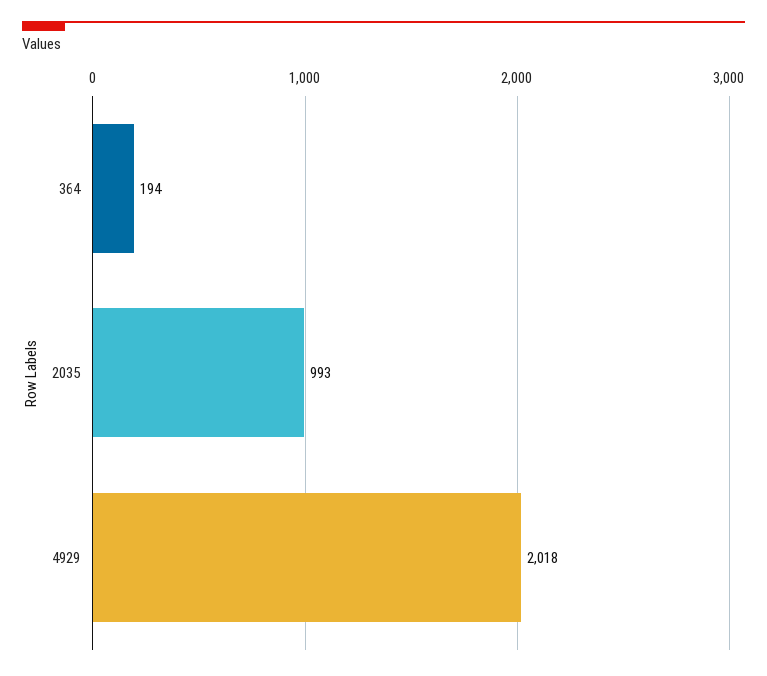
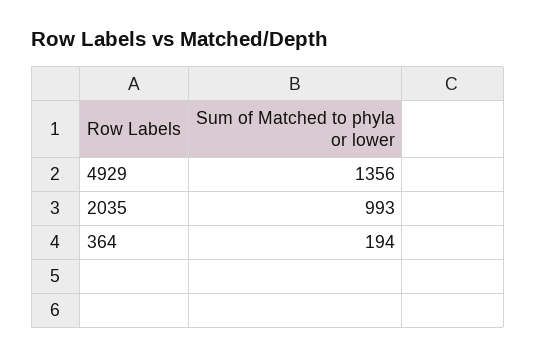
4929: 2018 -> 1356

